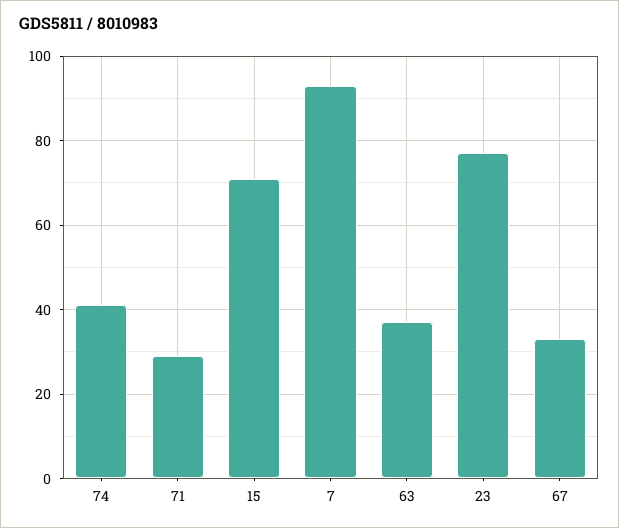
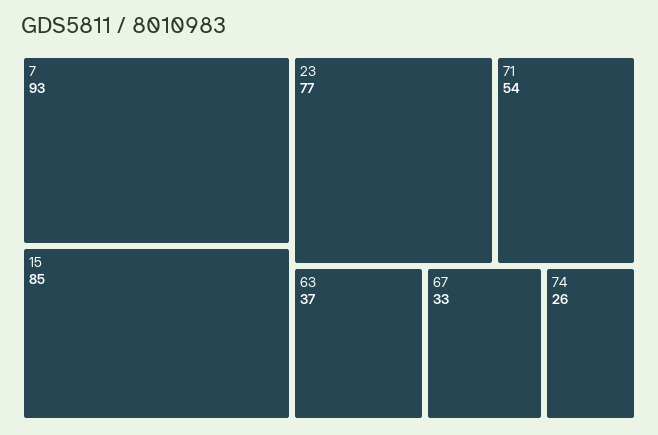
74: 40 -> 26
71: 30 -> 54
15: 70 -> 85

